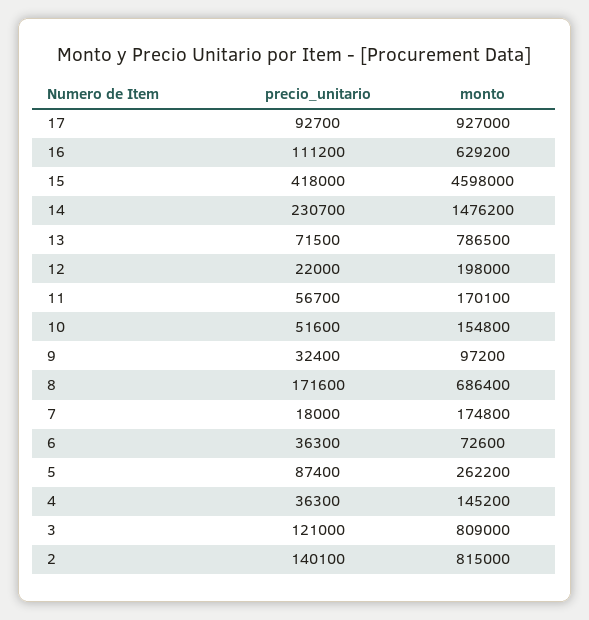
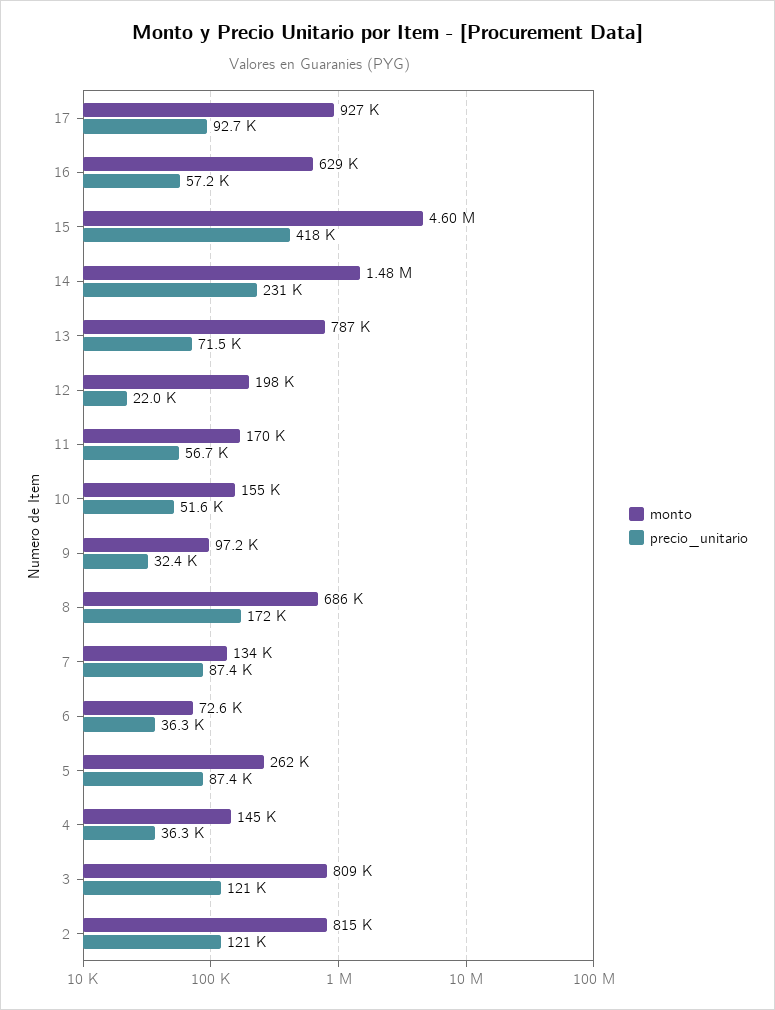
precio_unitario, 16: 111200 -> 57200
precio_unitario, 7: 18000 -> 87400
monto, 7: 174800 -> 134000
precio_unitario, 2: 140100 -> 121000

